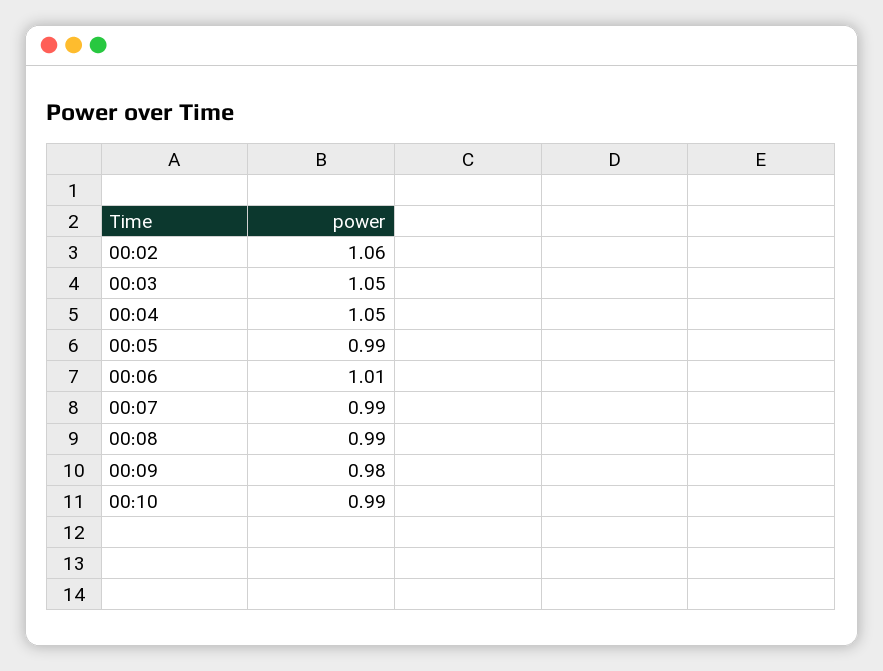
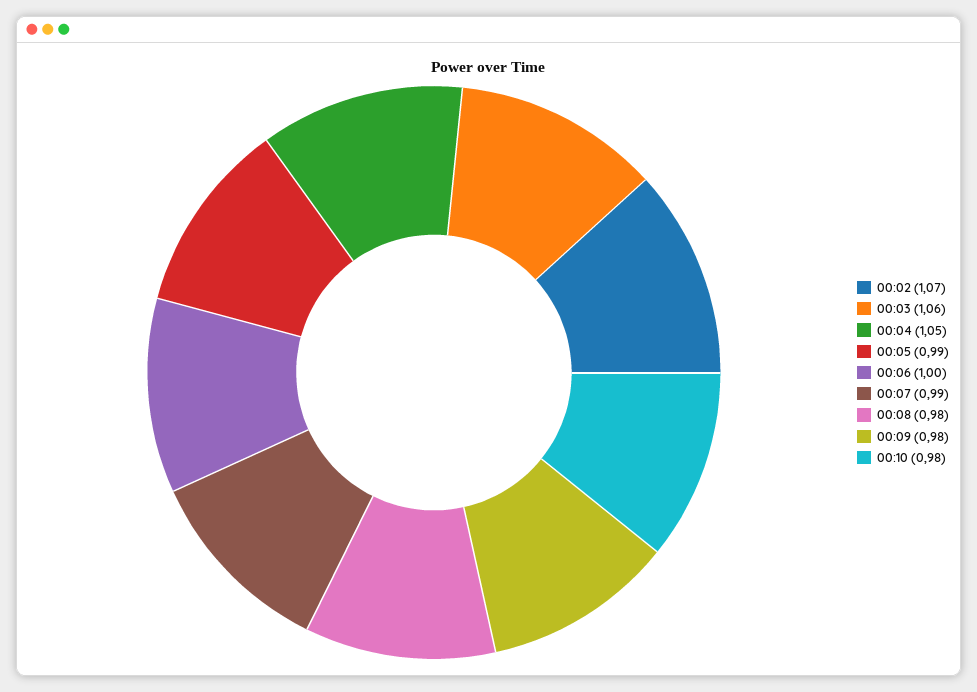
00:02: 1.06 -> 1.07
00:03: 1.05 -> 1.06
00:06: 1.01 -> 1
00:08: 0.99 -> 0.98
00:10: 0.99 -> 0.98

